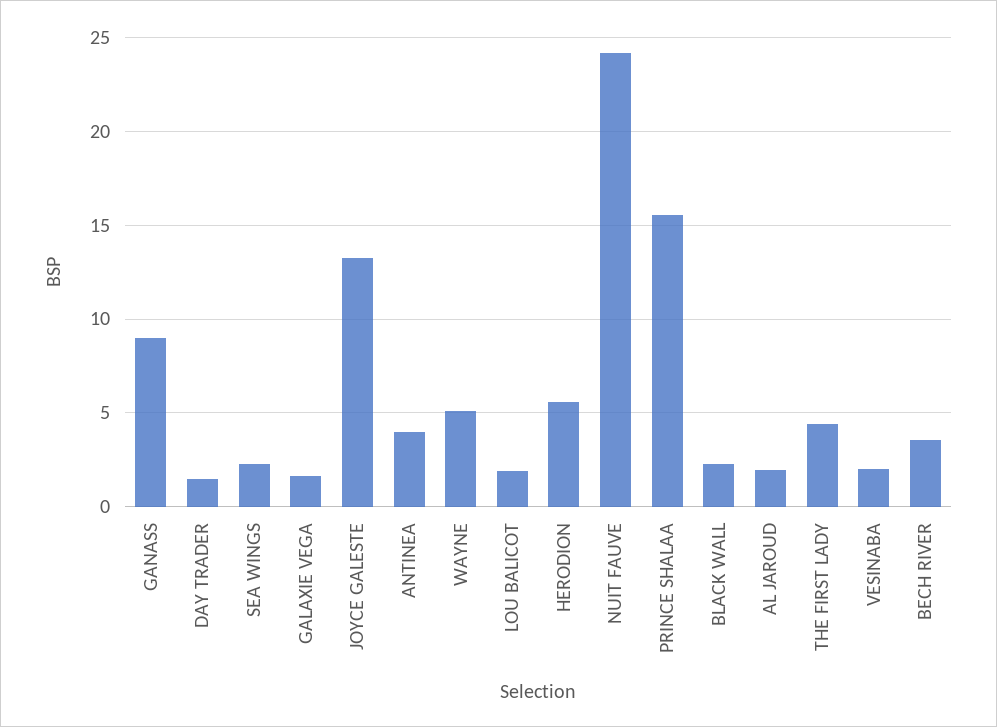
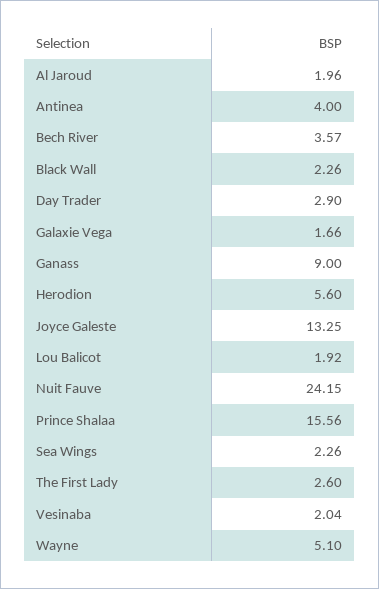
DAY TRADER: 1.5 -> 2.9
THE FIRST LADY: 4.5 -> 2.6

